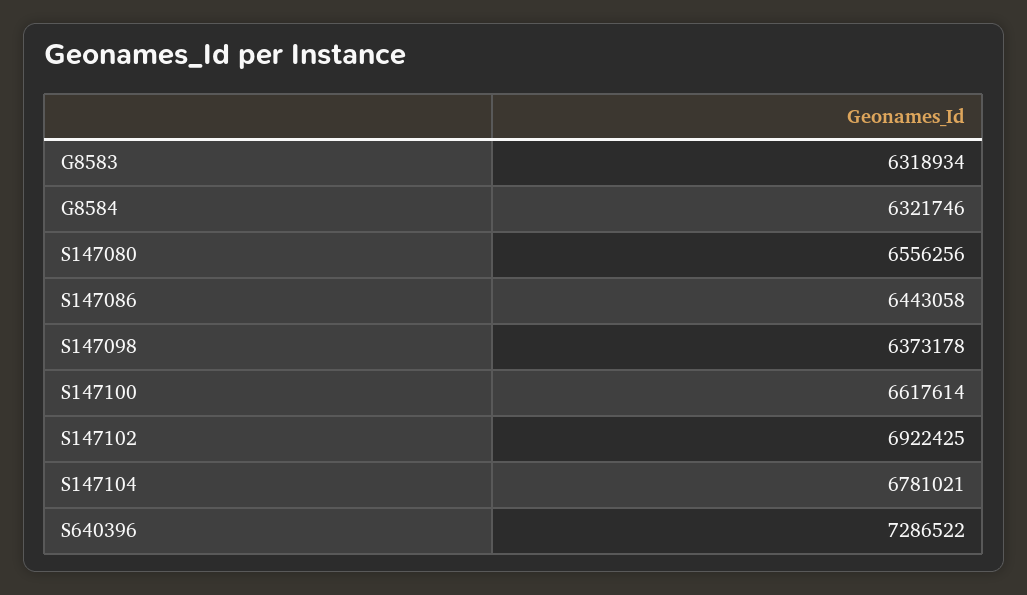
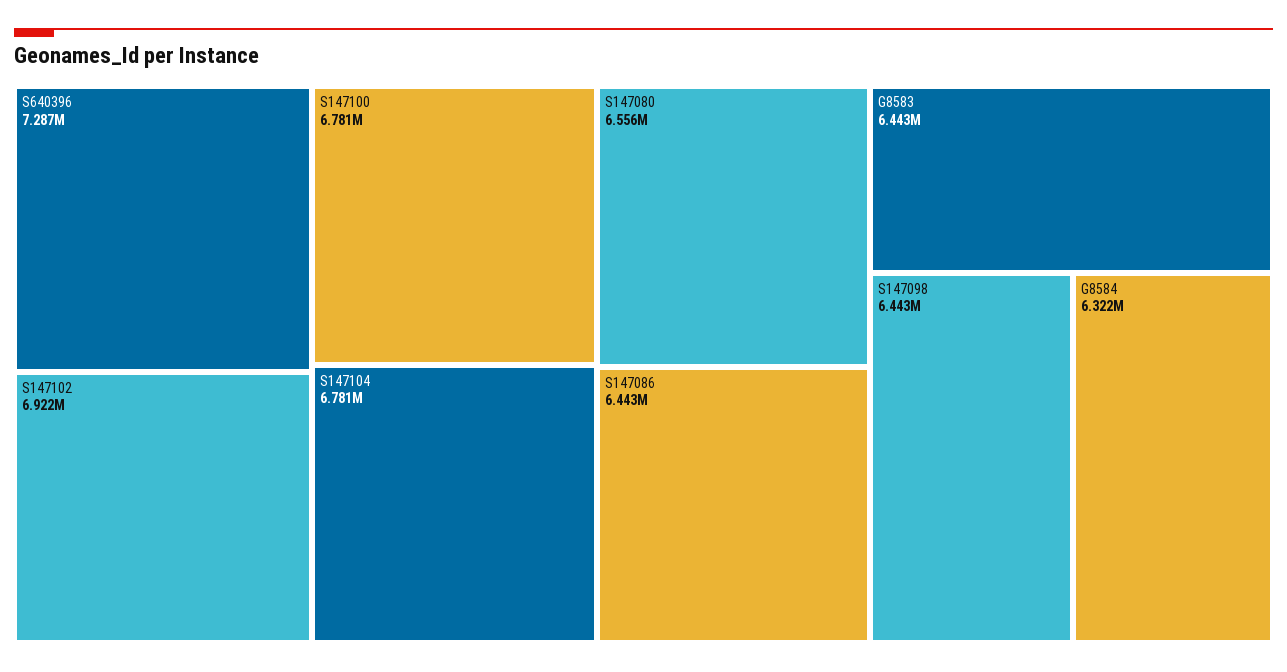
G8583: 6318934 -> 6443000
S147098: 6373178 -> 6443000
S147100: 6617614 -> 6781000

